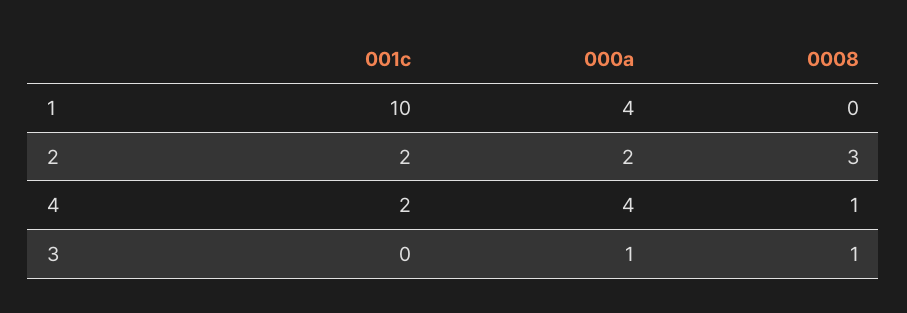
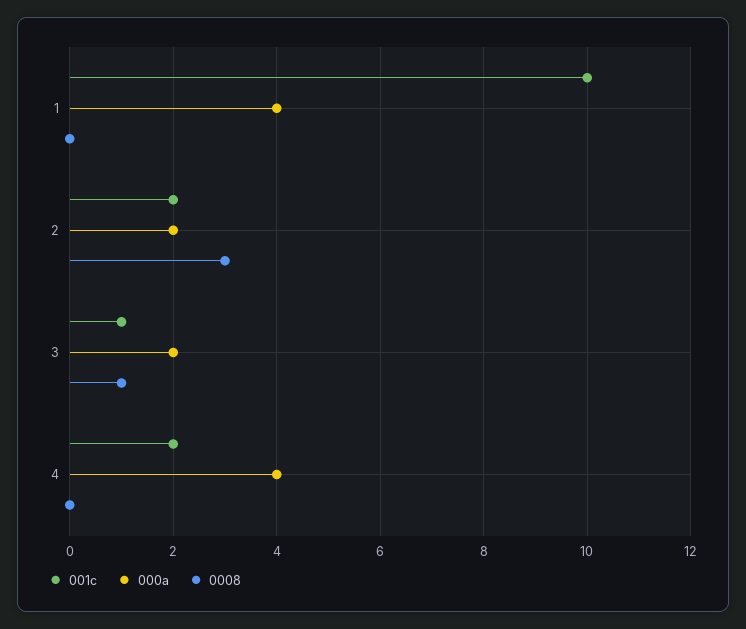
0008, 4: 1 -> 0
001c, 3: 0 -> 1
000a, 3: 1 -> 2

